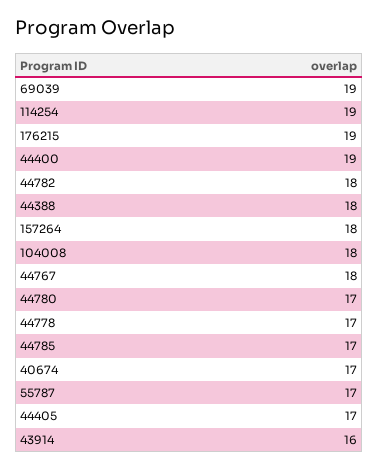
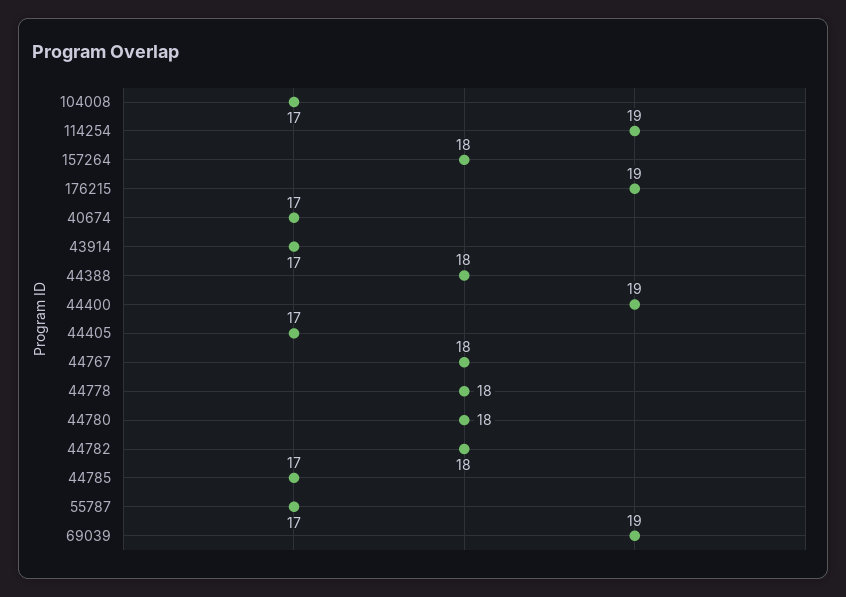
104008: 18 -> 17
44780: 17 -> 18
44778: 17 -> 18
43914: 16 -> 17

